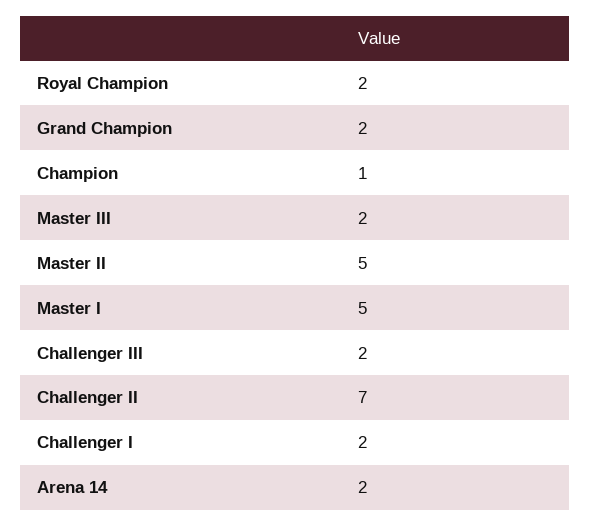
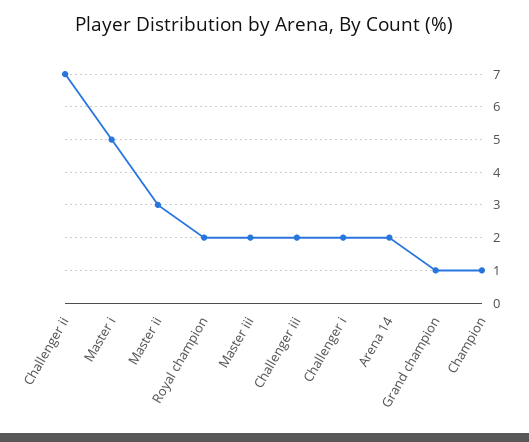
Grand Champion: 2 -> 1
Master II: 5 -> 3

